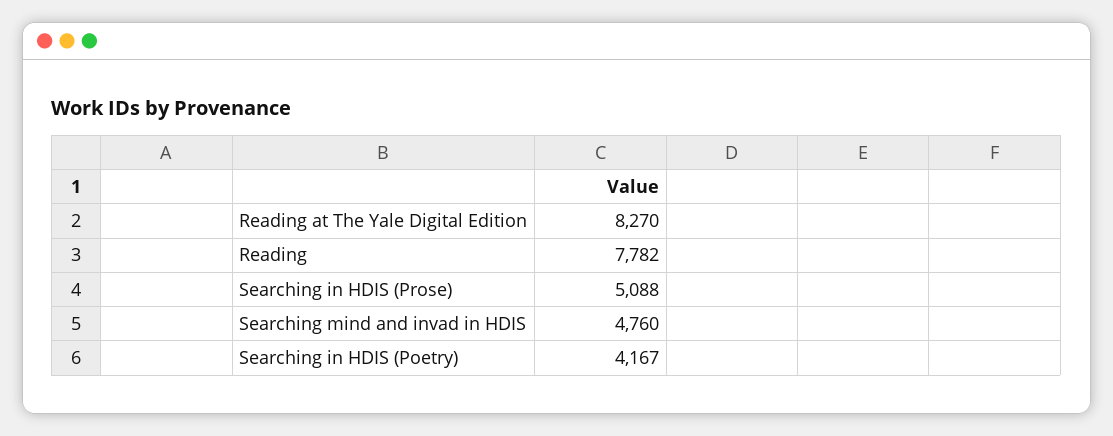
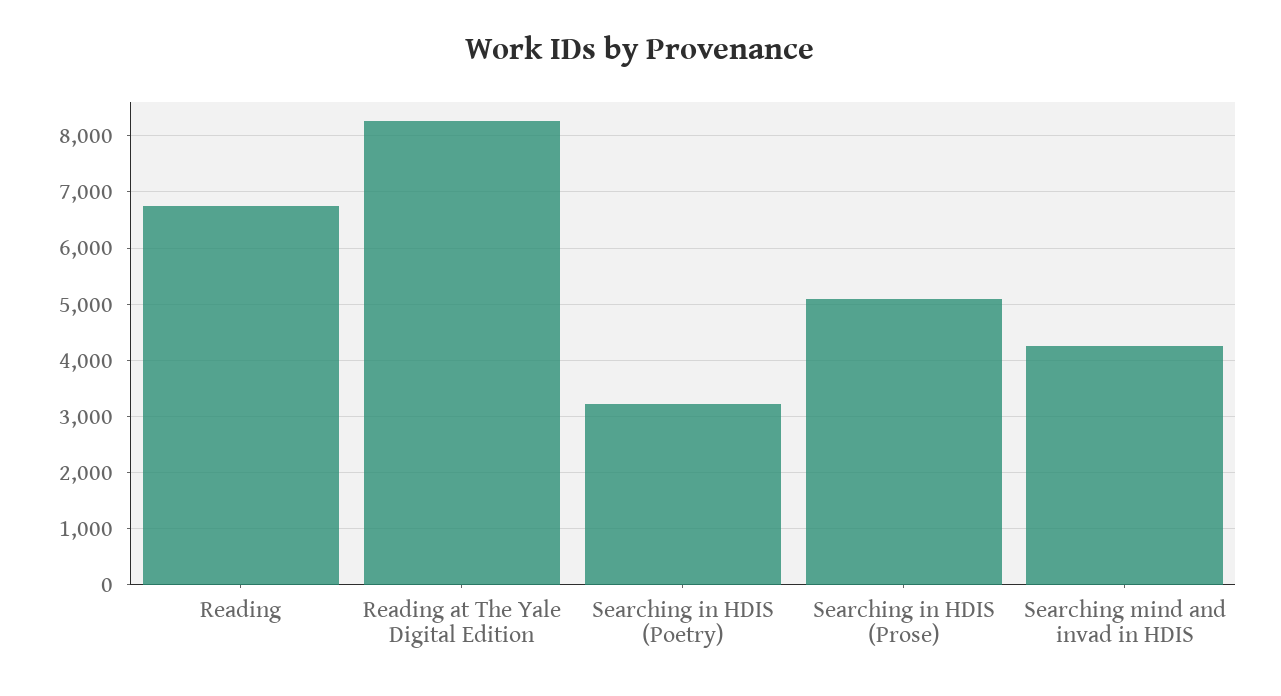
Reading: 7782 -> 6800
Searching mind and invad in HDIS: 4760 -> 4200
Searching in HDIS (Poetry): 4167 -> 3200

